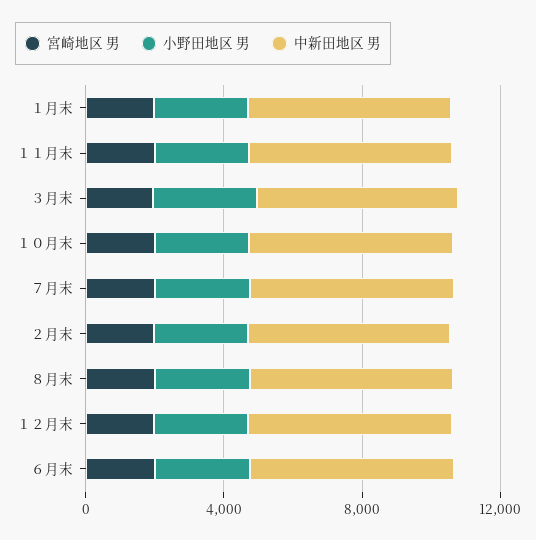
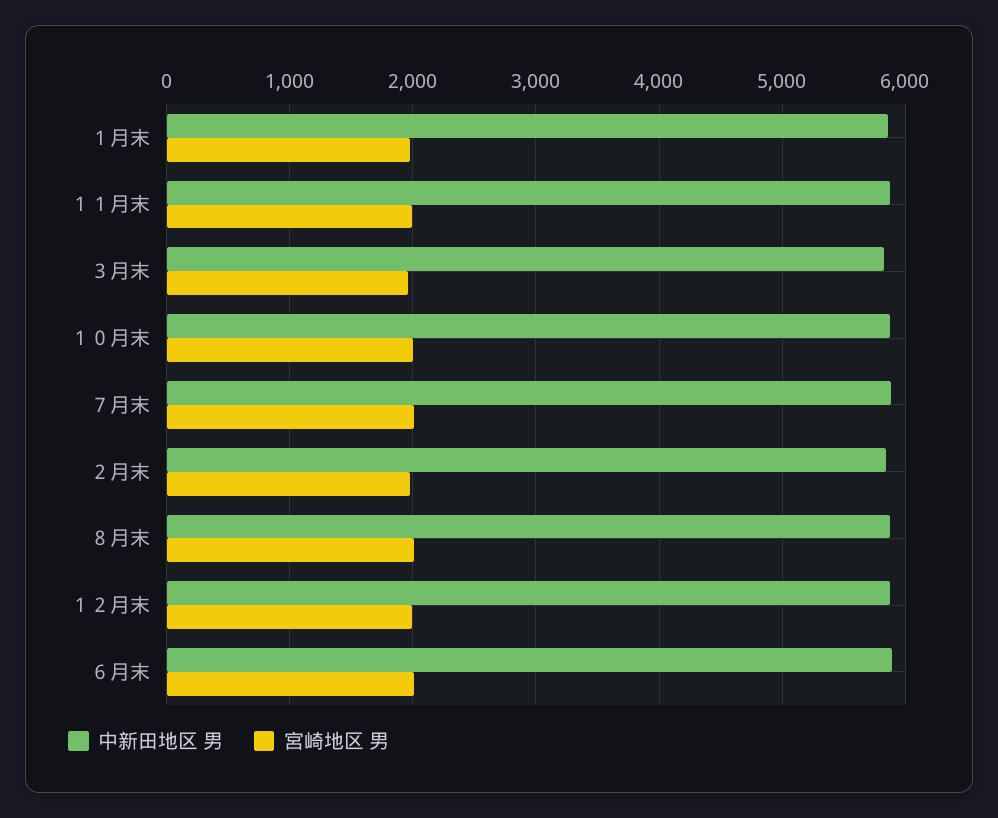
小野田地区 男, １月末: 3000 -> none
小野田地区 男, １１月末: 3000 -> none
小野田地区 男, ３月末: 3000 -> none
小野田地区 男, １０月末: 3000 -> none
小野田地区 男, ７月末: 3000 -> none
小野田地区 男, ２月末: 3000 -> none
小野田地区 男, ８月末: 3000 -> none
小野田地区 男, １２月末: 3000 -> none
小野田地区 男, ６月末: 3000 -> none

